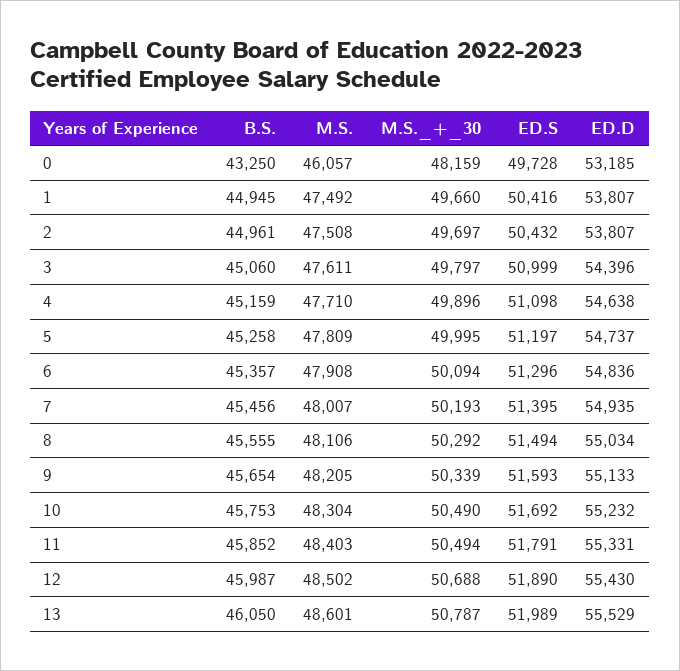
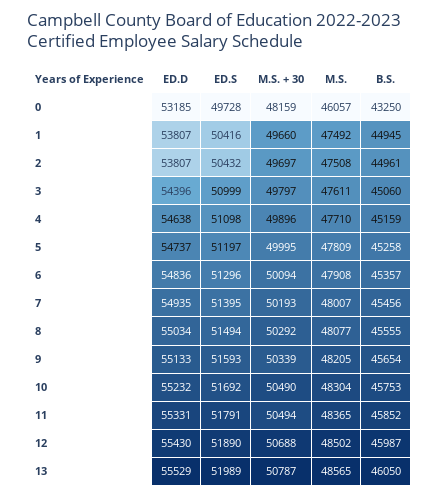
M.S., 8: 48106 -> 48077
M.S., 11: 48403 -> 48365
M.S., 13: 48601 -> 48565

